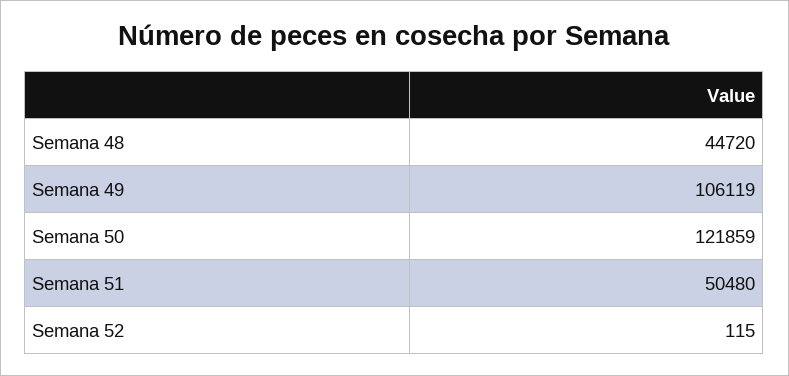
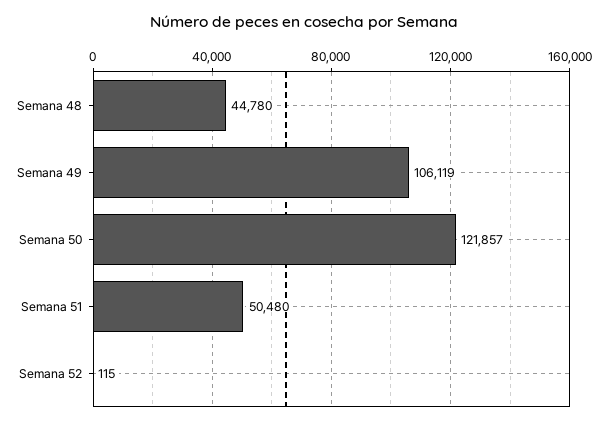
Semana 48: 44720 -> 44780
Semana 50: 121859 -> 121857

